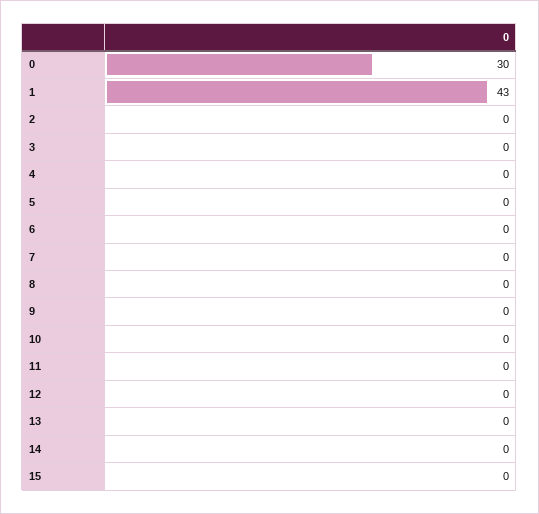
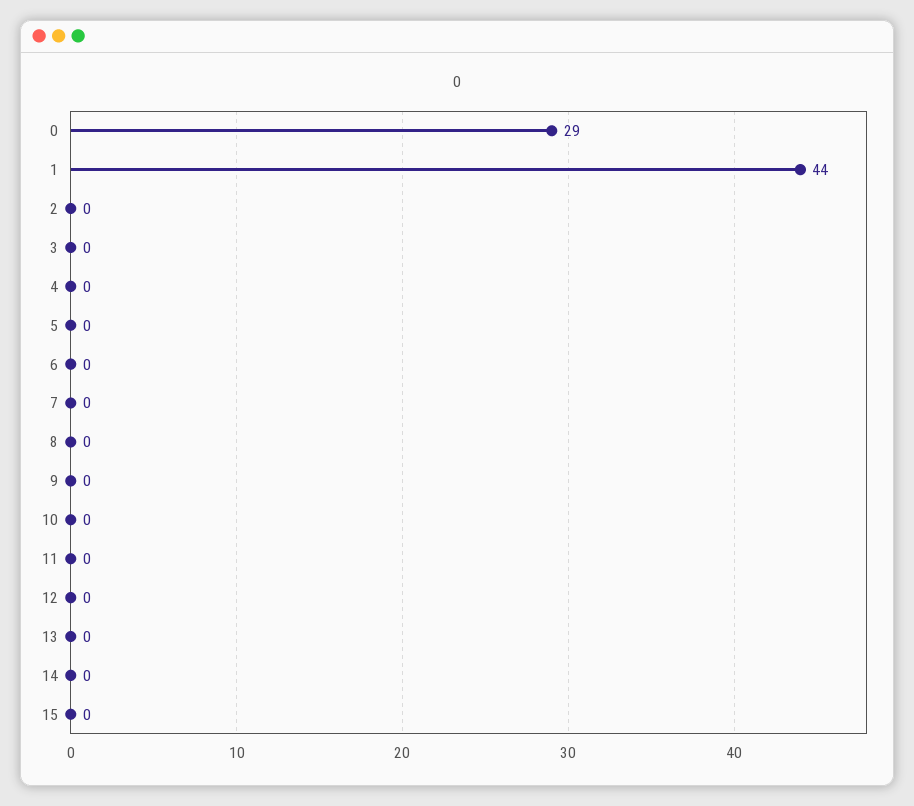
0: 30 -> 29
1: 43 -> 44

